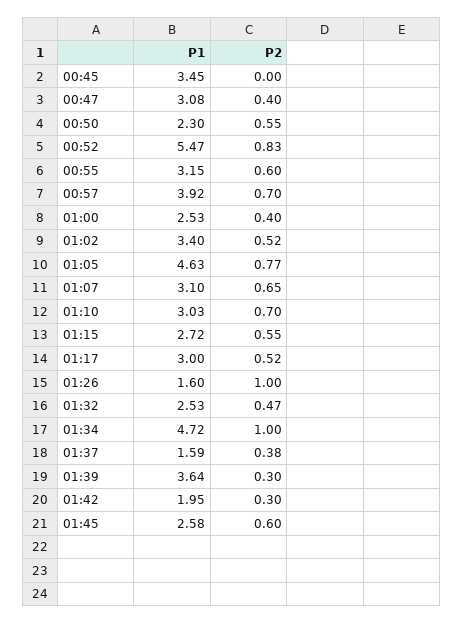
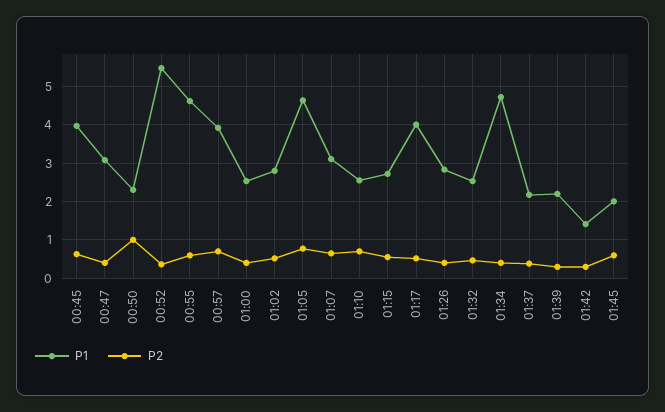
P1, 00:45: 3.45 -> 4
P2, 00:45: 0 -> 0.6
P2, 00:50: 0.55 -> 1
P2, 00:52: 0.83 -> 0.4
P1, 00:55: 3.15 -> 4.6
P1, 01:02: 3.4 -> 2.8
P1, 01:10: 3.03 -> 2.6
P1, 01:17: 3 -> 4
P1, 01:26: 1.6 -> 2.8
P2, 01:26: 1 -> 0.4
P2, 01:34: 1 -> 0.4
P1, 01:37: 1.59 -> 2.2
P1, 01:39: 3.64 -> 2.2
P1, 01:42: 1.95 -> 1.4
P1, 01:45: 2.58 -> 2

